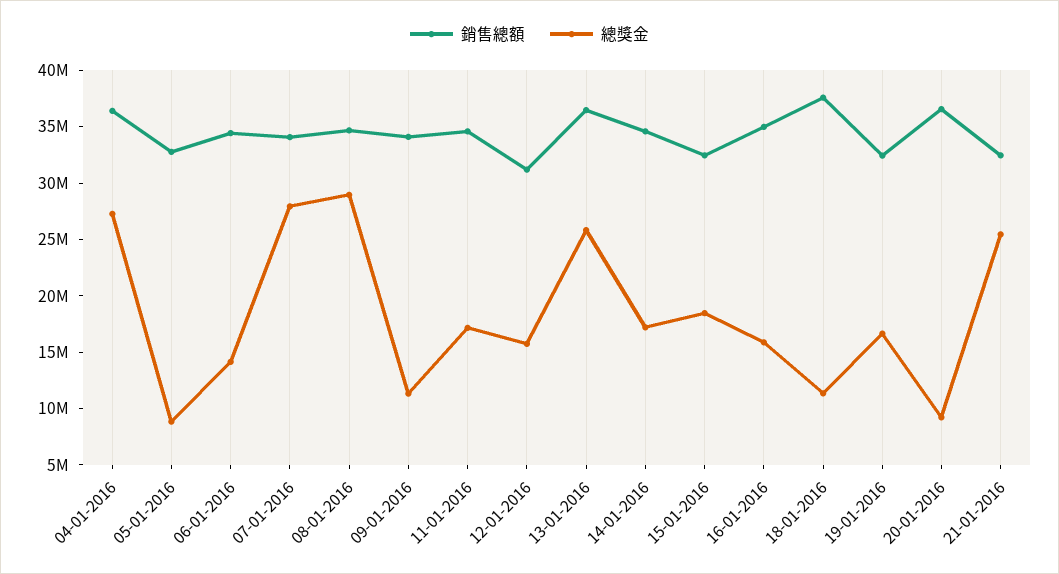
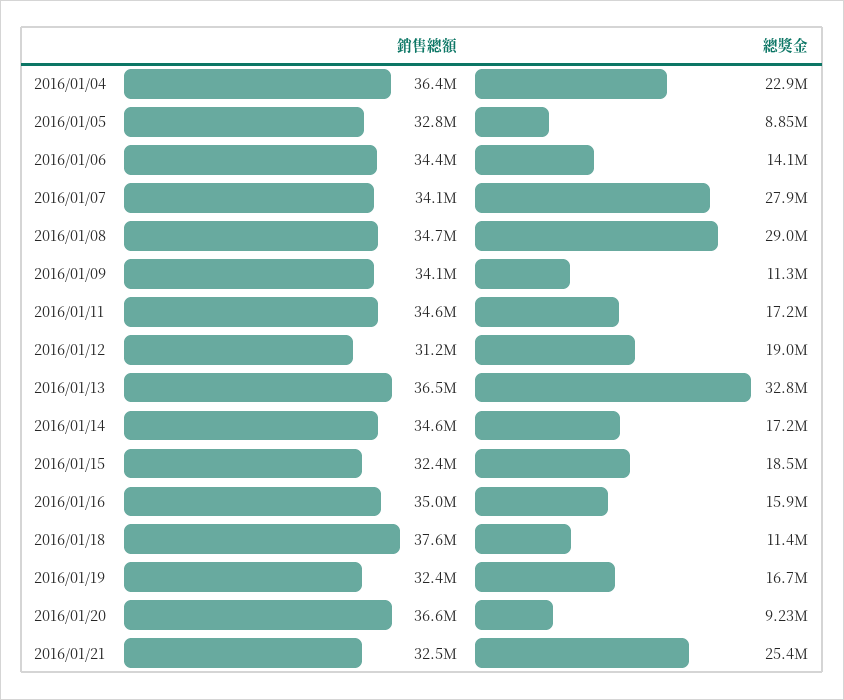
總獎金, 04-01-2016: 27000000 -> 22900000
總獎金, 12-01-2016: 16000000 -> 19000000
總獎金, 13-01-2016: 26000000 -> 32800000

